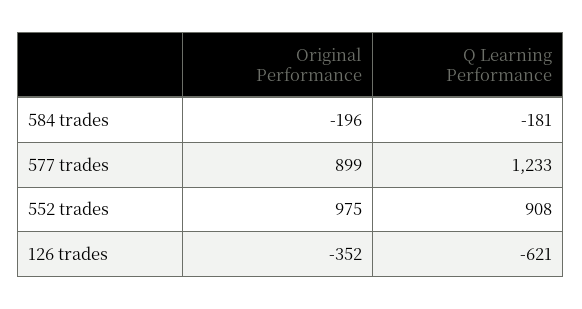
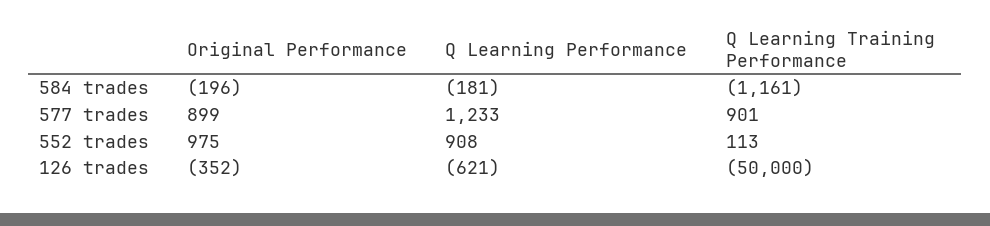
Q Learning Training Performance, 584 trades: none -> -1161
Q Learning Training Performance, 577 trades: none -> 901
Q Learning Training Performance, 552 trades: none -> 113
Q Learning Training Performance, 126 trades: none -> -50000

